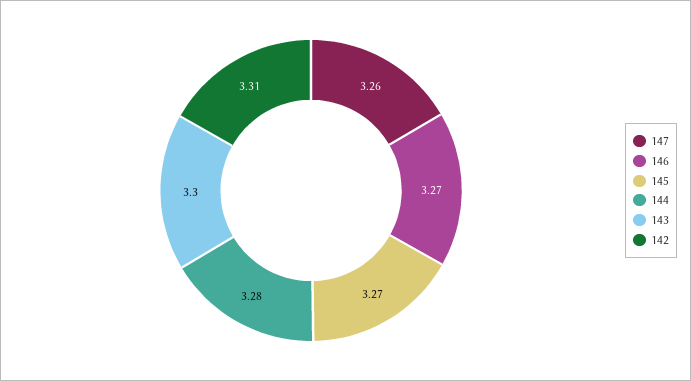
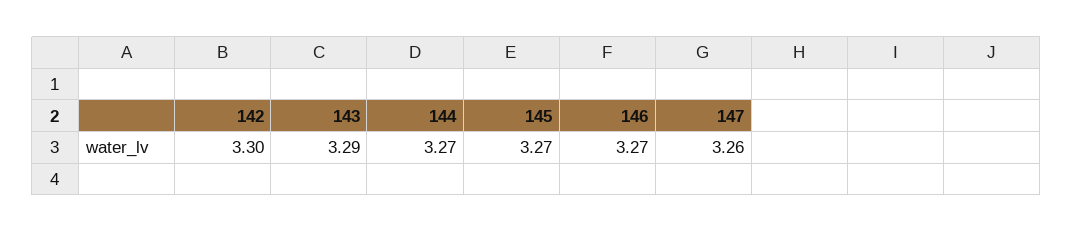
144: 3.28 -> 3.27
143: 3.3 -> 3.29
142: 3.31 -> 3.3

